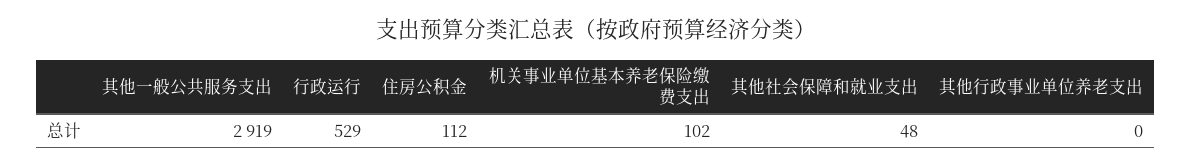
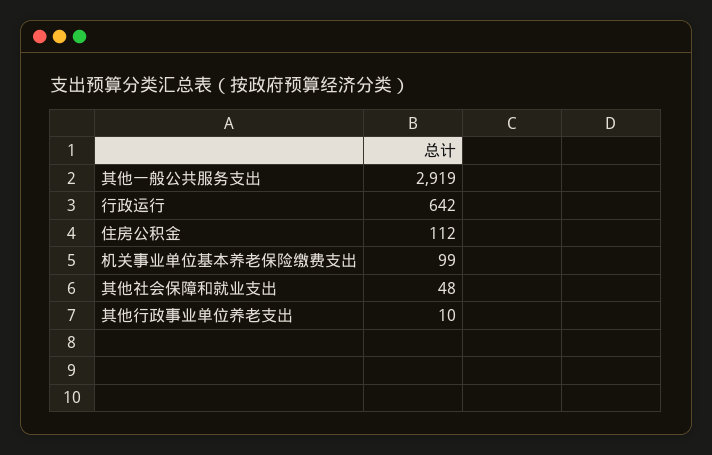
行政运行: 529 -> 642
机关事业单位基本养老保险缴费支出: 102 -> 99
其他行政事业单位养老支出: 0 -> 10

